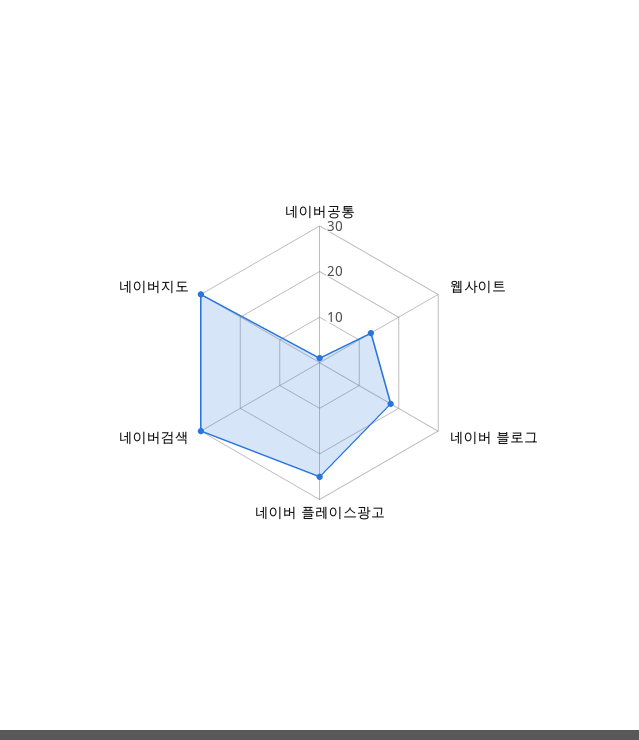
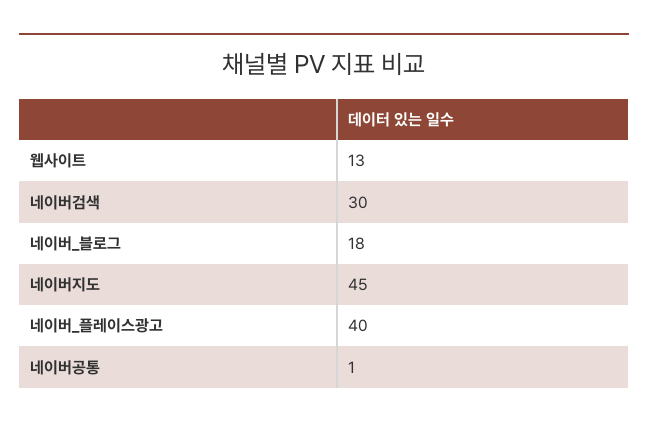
네이버 플레이스광고: 25 -> 40
네이버지도: 30 -> 45

